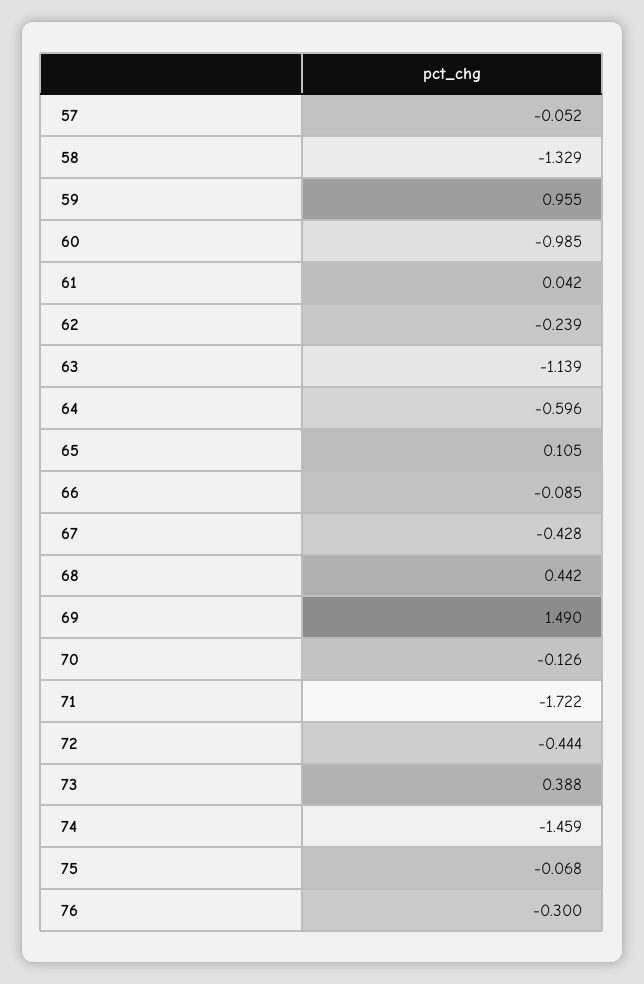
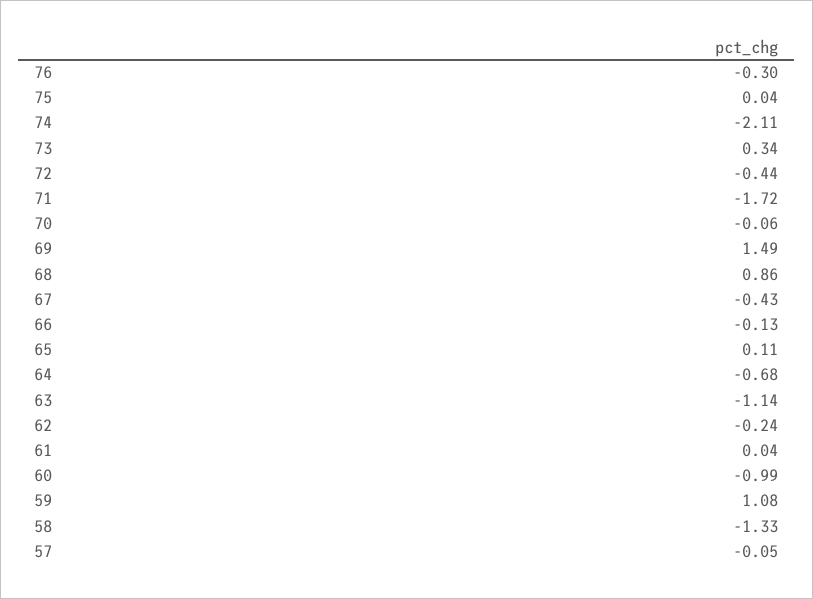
59: 0.955 -> 1.08
64: -0.596 -> -0.68
66: -0.085 -> -0.13
68: 0.442 -> 0.86
70: -0.126 -> -0.06
73: 0.388 -> 0.34
74: -1.459 -> -2.11
75: -0.068 -> 0.04

